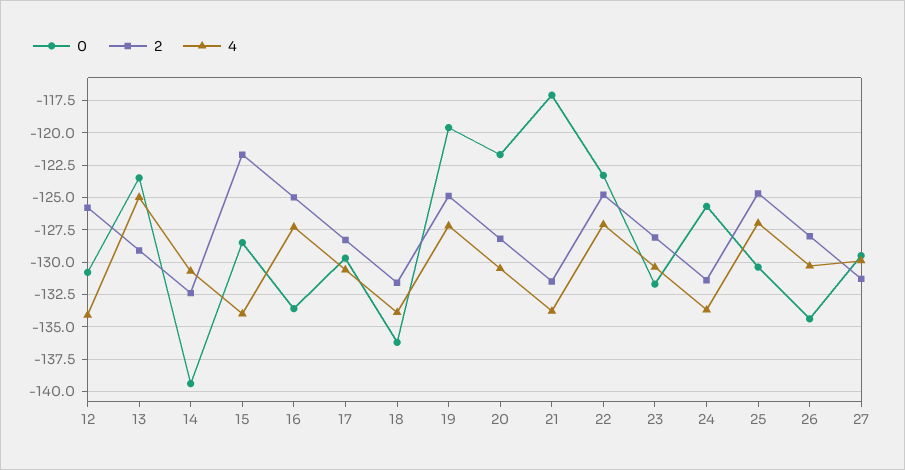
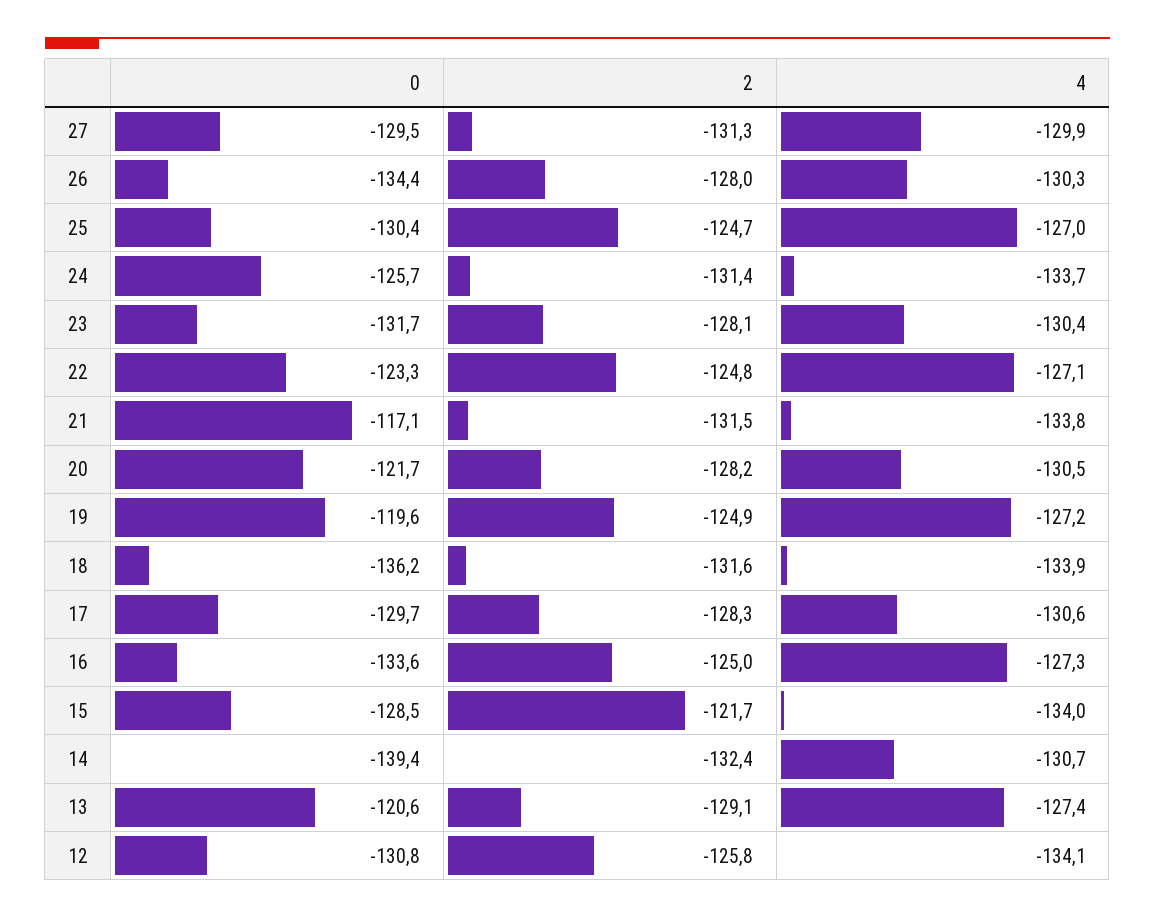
0, 13: -123.5 -> -120.6
4, 13: -125 -> -127.4

